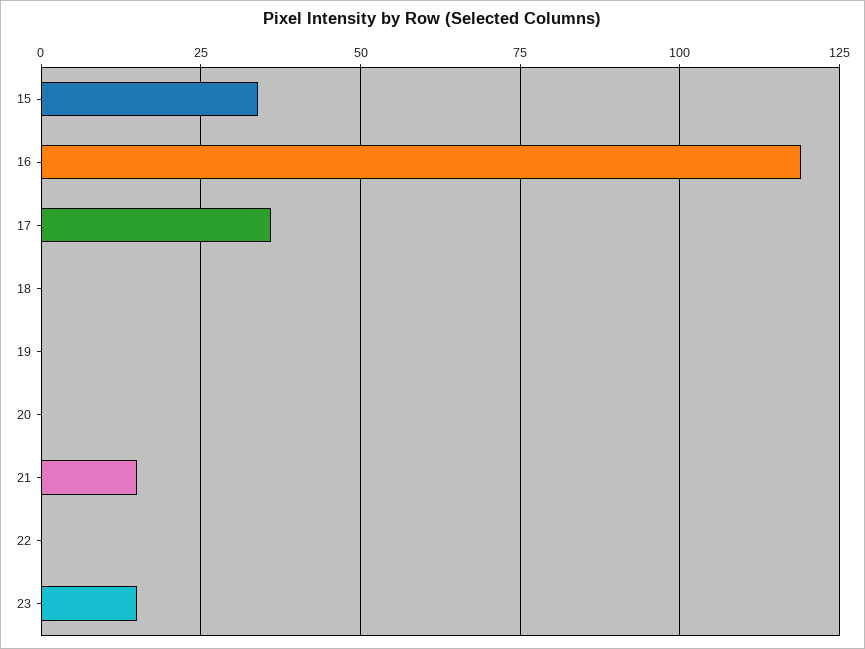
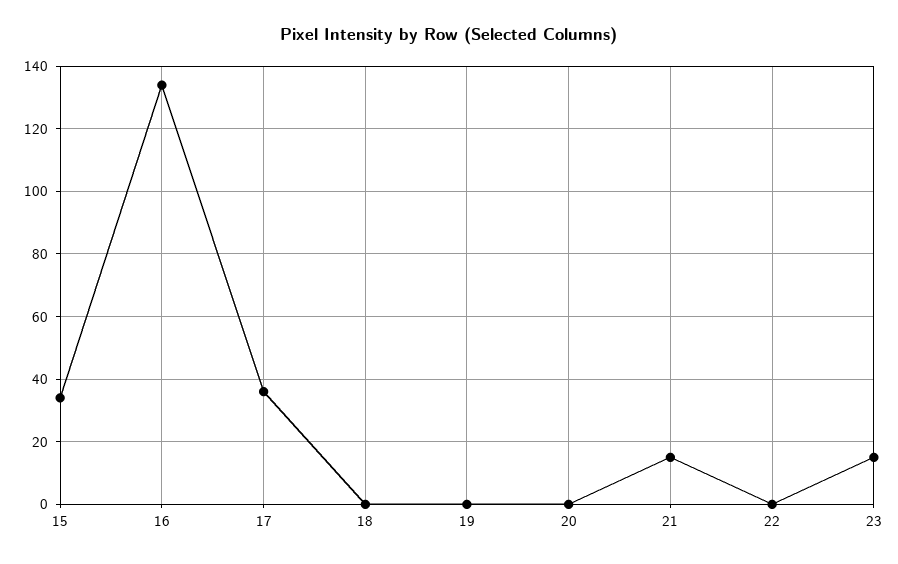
16: 120 -> 135

